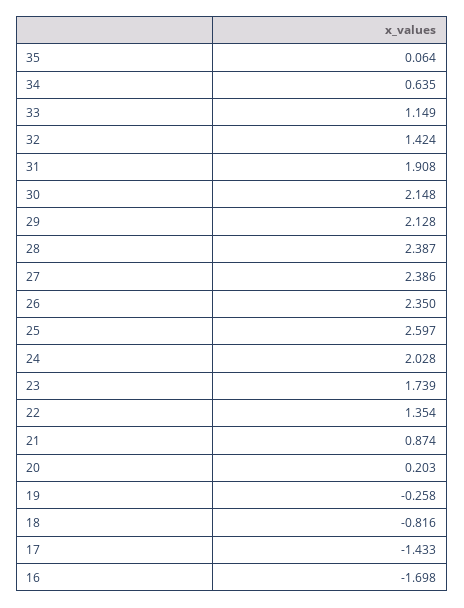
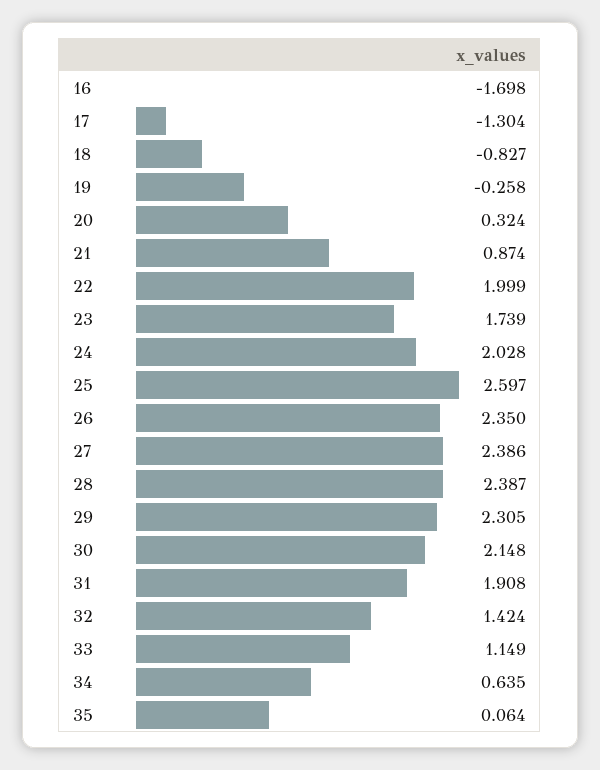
29: 2.128 -> 2.305
22: 1.354 -> 1.999
20: 0.203 -> 0.324
18: -0.816 -> -0.827
17: -1.433 -> -1.304

